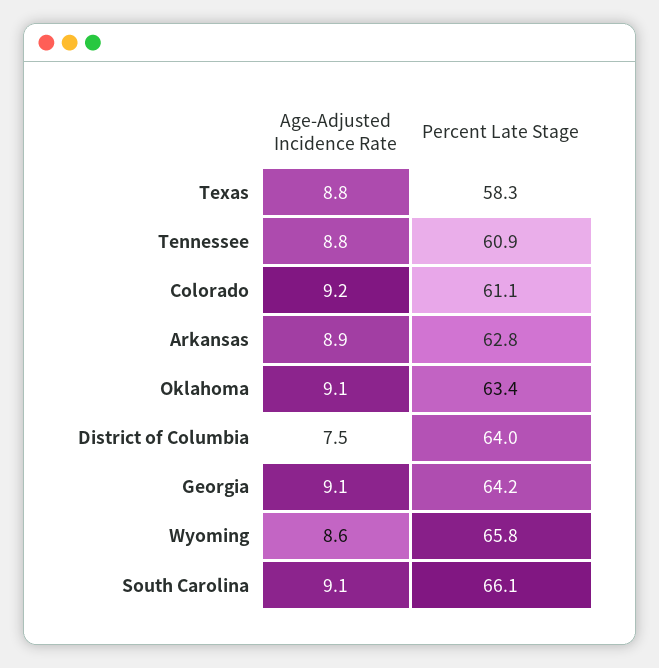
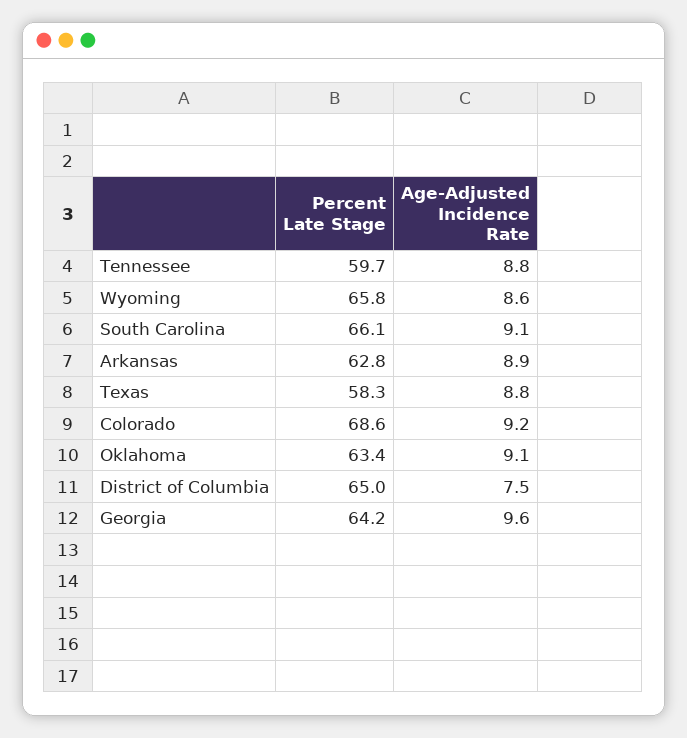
Percent Late Stage, Tennessee: 60.9 -> 59.7
Percent Late Stage, Colorado: 61.1 -> 68.6
Percent Late Stage, District of Columbia: 64 -> 65
Age-Adjusted Incidence Rate, Georgia: 9.1 -> 9.6

